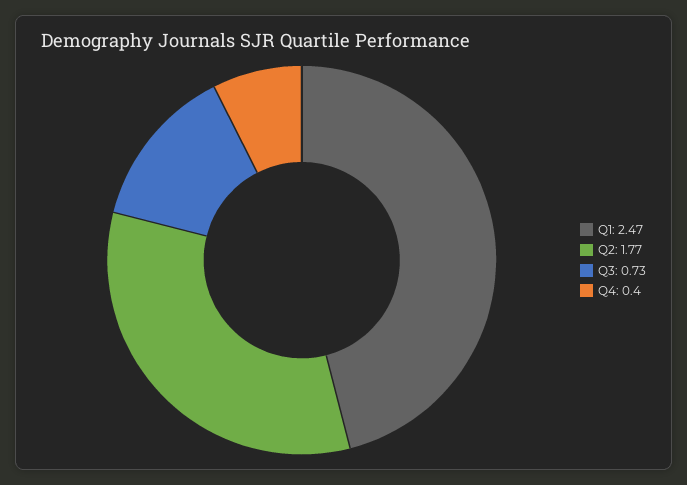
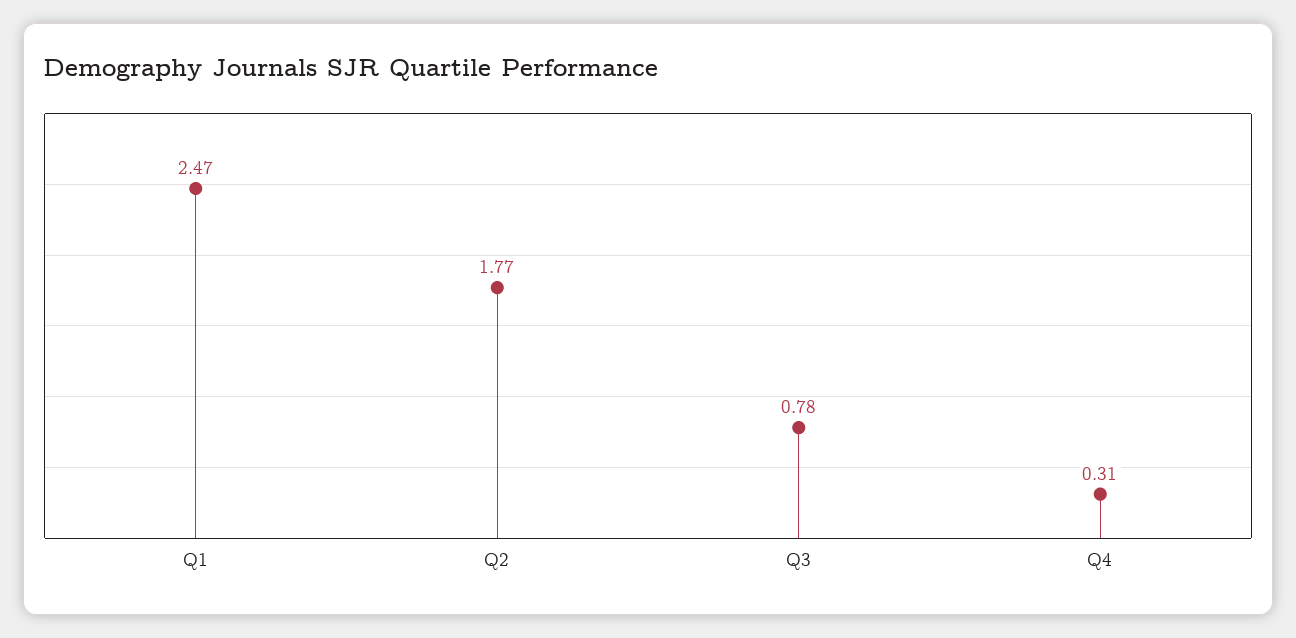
Q3: 0.73 -> 0.78
Q4: 0.4 -> 0.31

